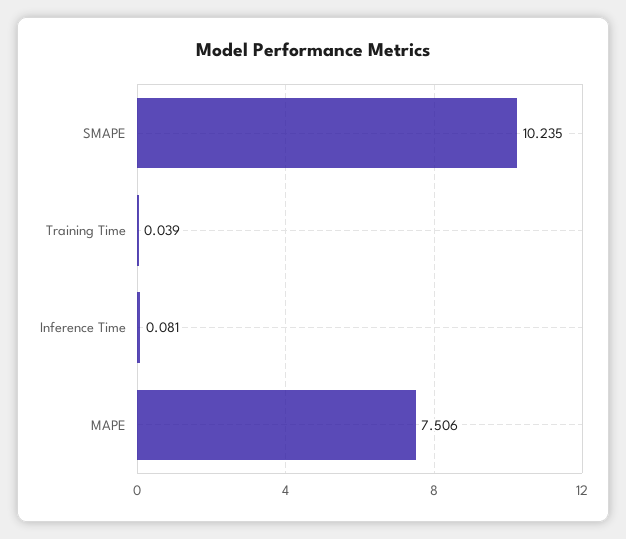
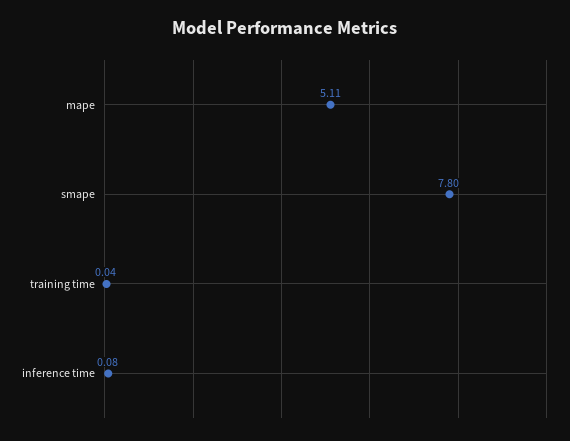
SMAPE: 10.235 -> 7.8
MAPE: 7.506 -> 5.11

